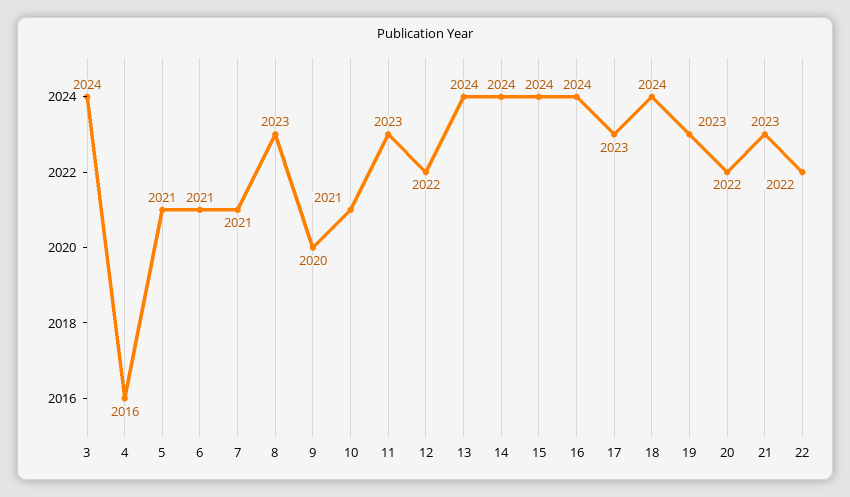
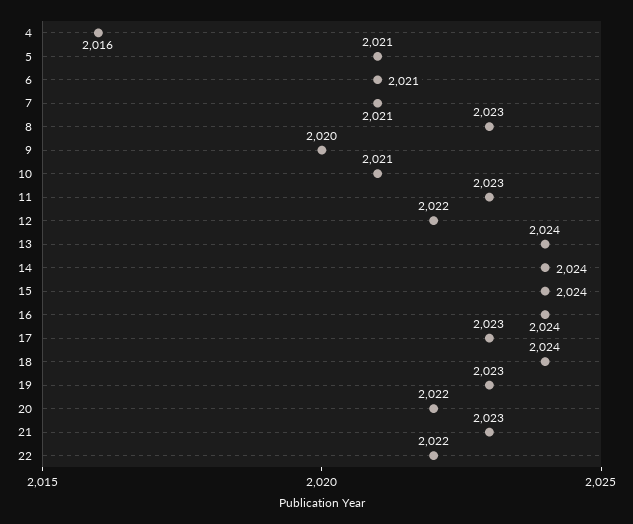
3: 2024 -> none

